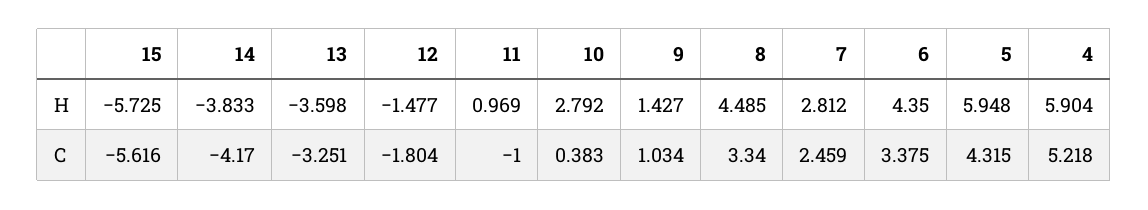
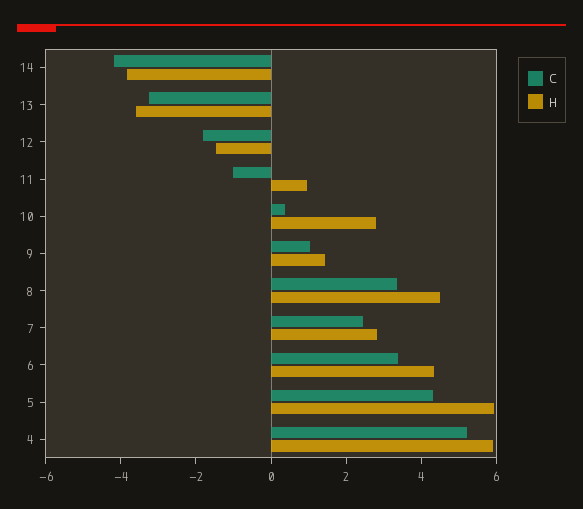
H, 15: -5.725 -> none
C, 15: -5.616 -> none

